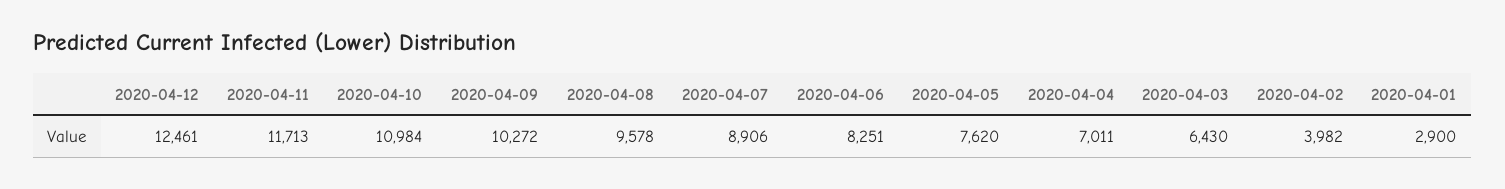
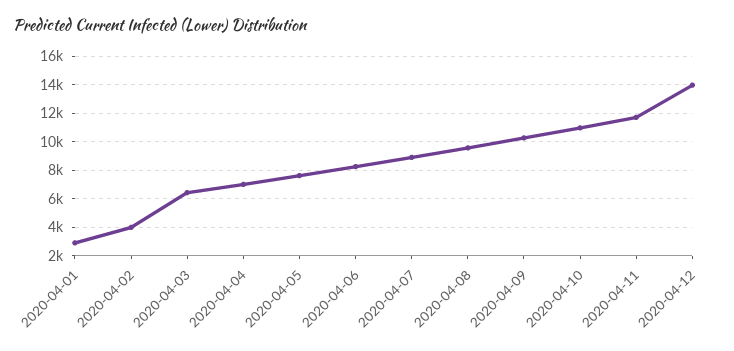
2020-04-12: 12461 -> 14000

